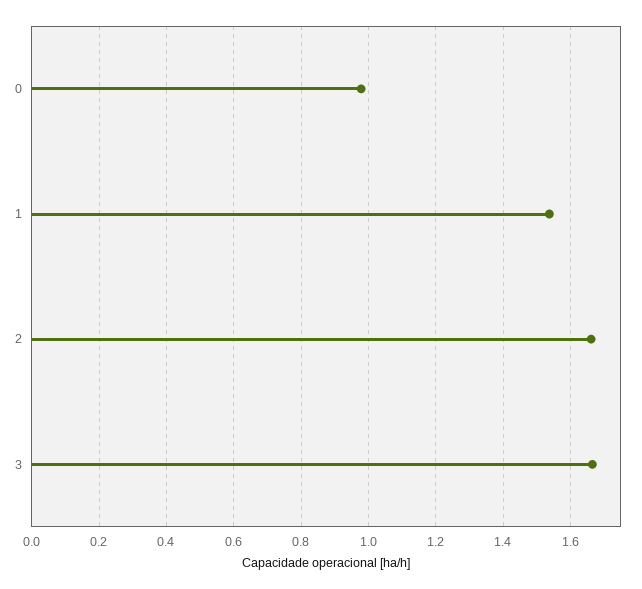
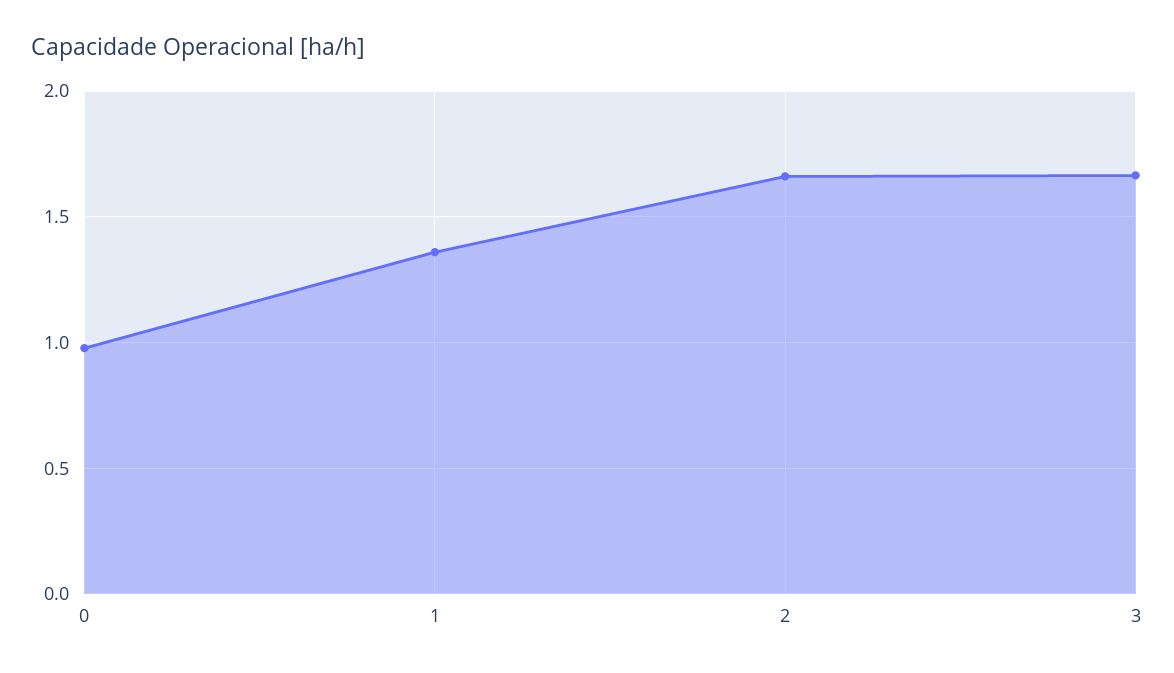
1: 1.54 -> 1.35

